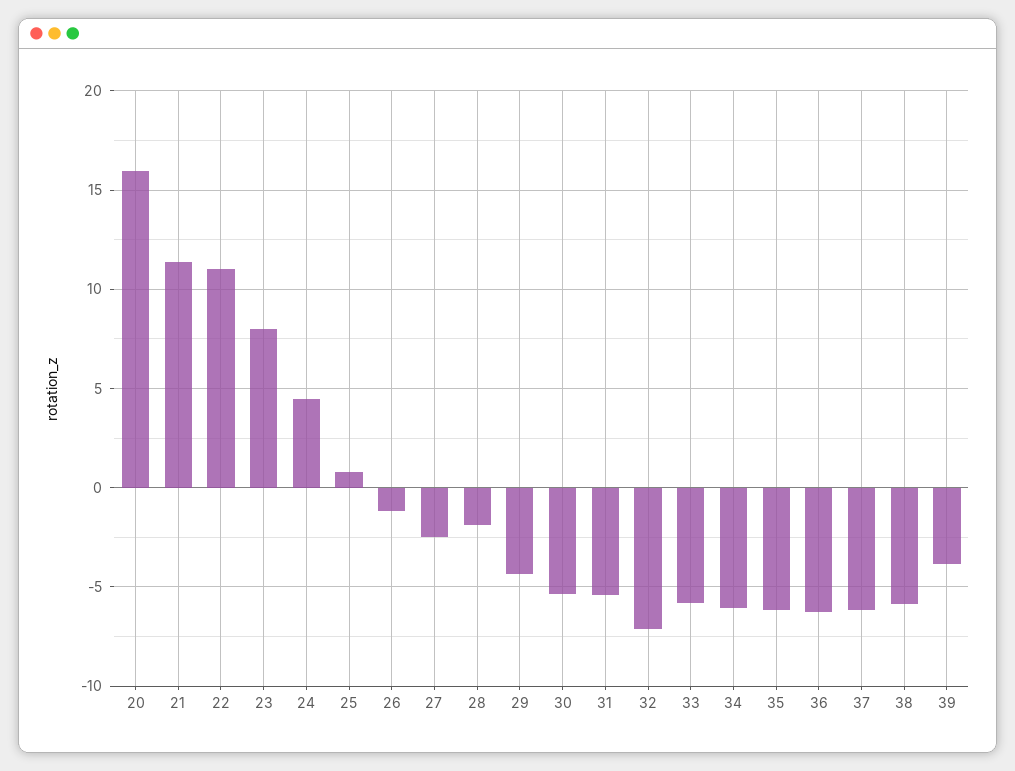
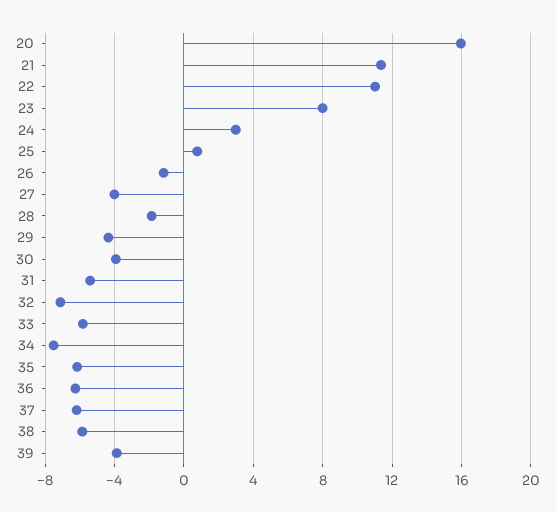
24: 4.5 -> 3
27: -2.5 -> -4
30: -5.5 -> -4
34: -6 -> -7.5

